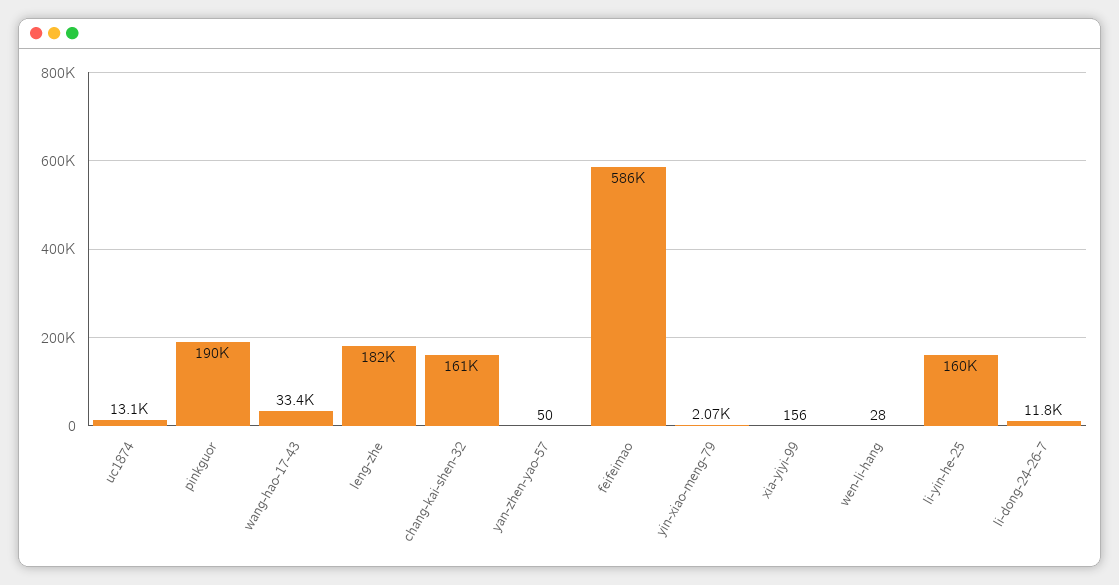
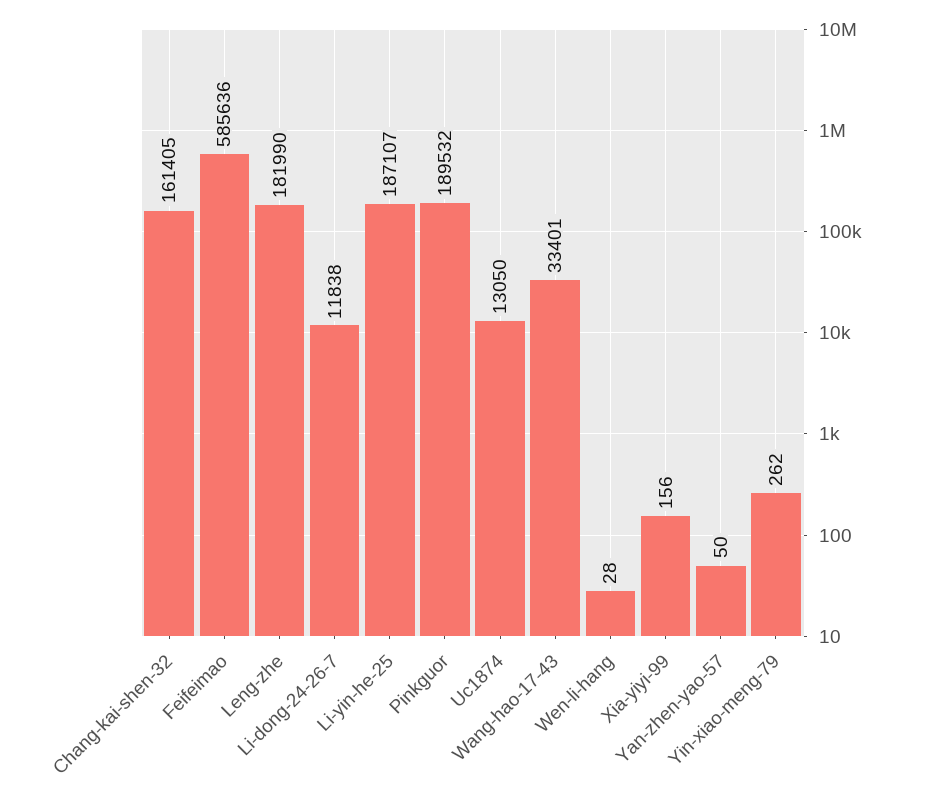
yin-xiao-meng-79: 2070 -> 262
li-yin-he-25: 160000 -> 187107

